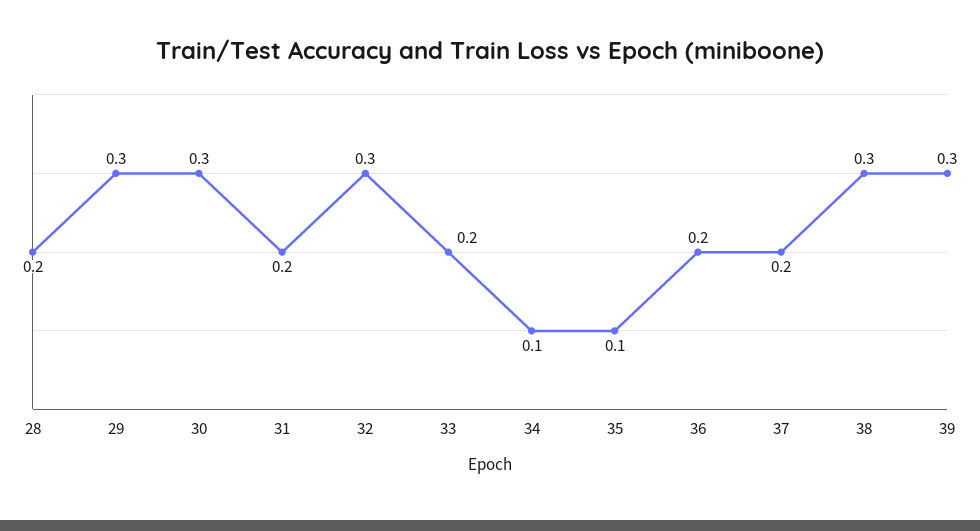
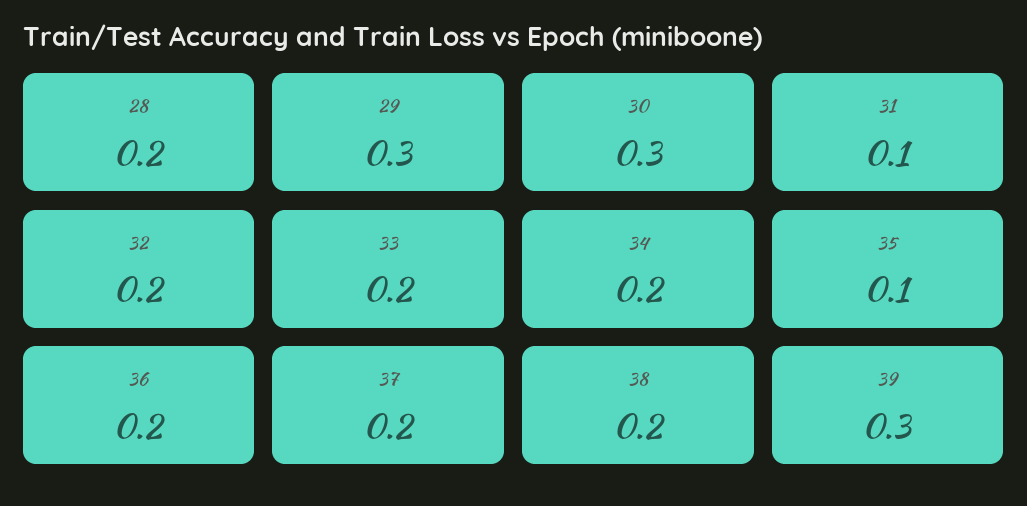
31: 0.2 -> 0.1
32: 0.3 -> 0.2
34: 0.1 -> 0.2
38: 0.3 -> 0.2

